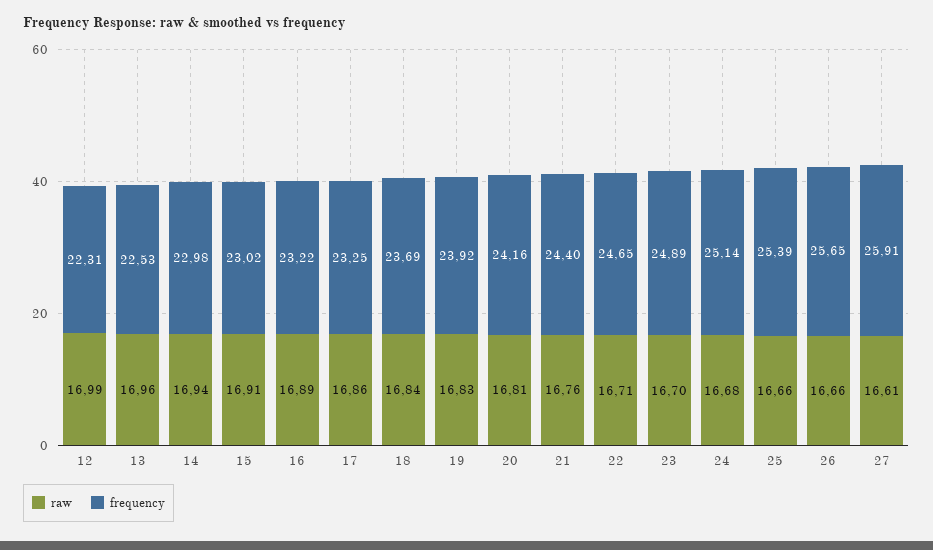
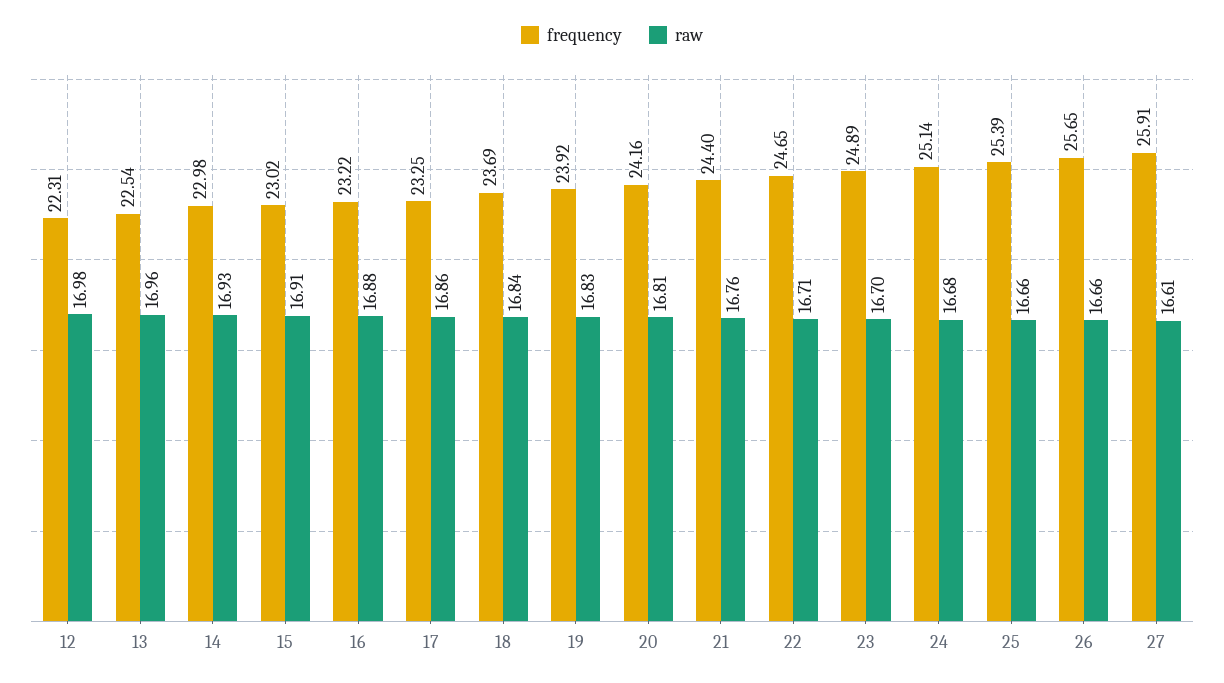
raw, 12: 16.99 -> 16.98
frequency, 13: 22.53 -> 22.54
raw, 14: 16.94 -> 16.93
raw, 16: 16.89 -> 16.88

